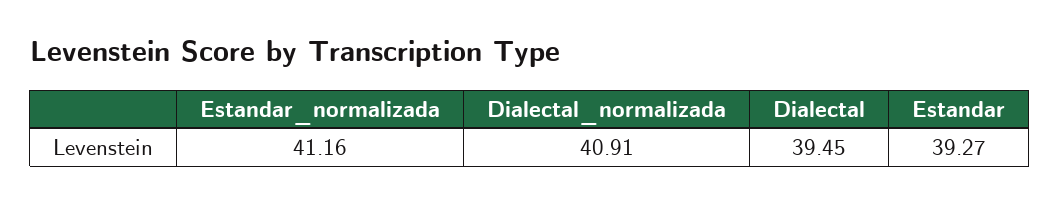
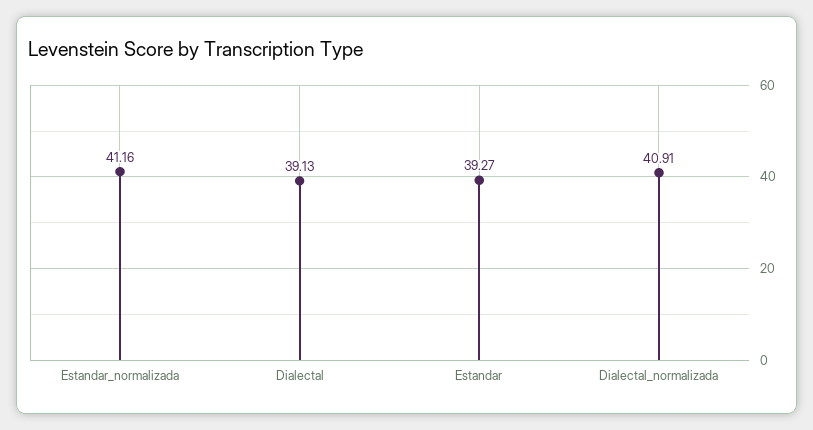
Dialectal: 39.45 -> 39.13

